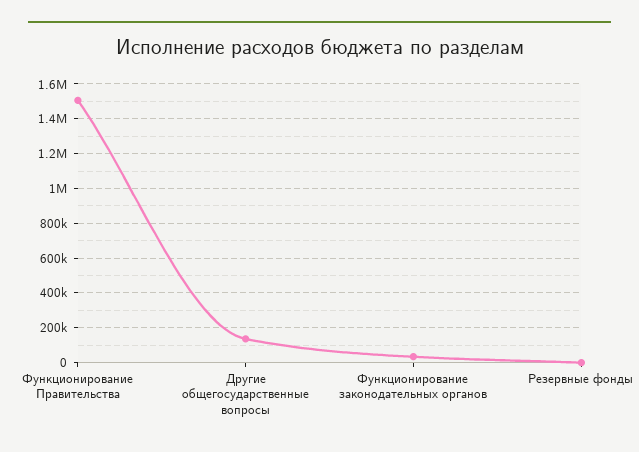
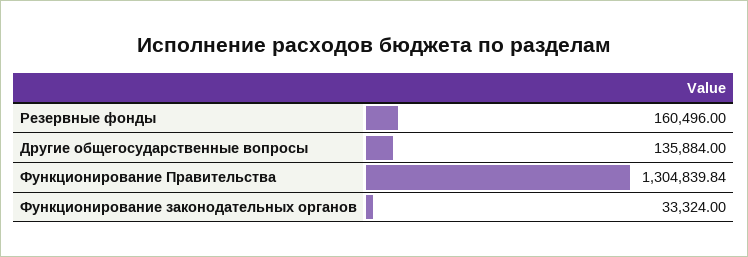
Функционирование Правительства: 1500000 -> 1304839.84
Резервные фонды: 0 -> 160496

